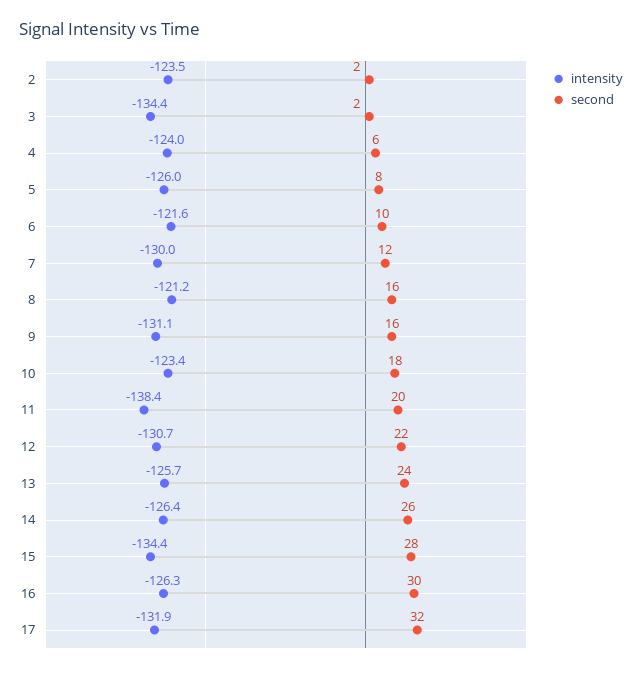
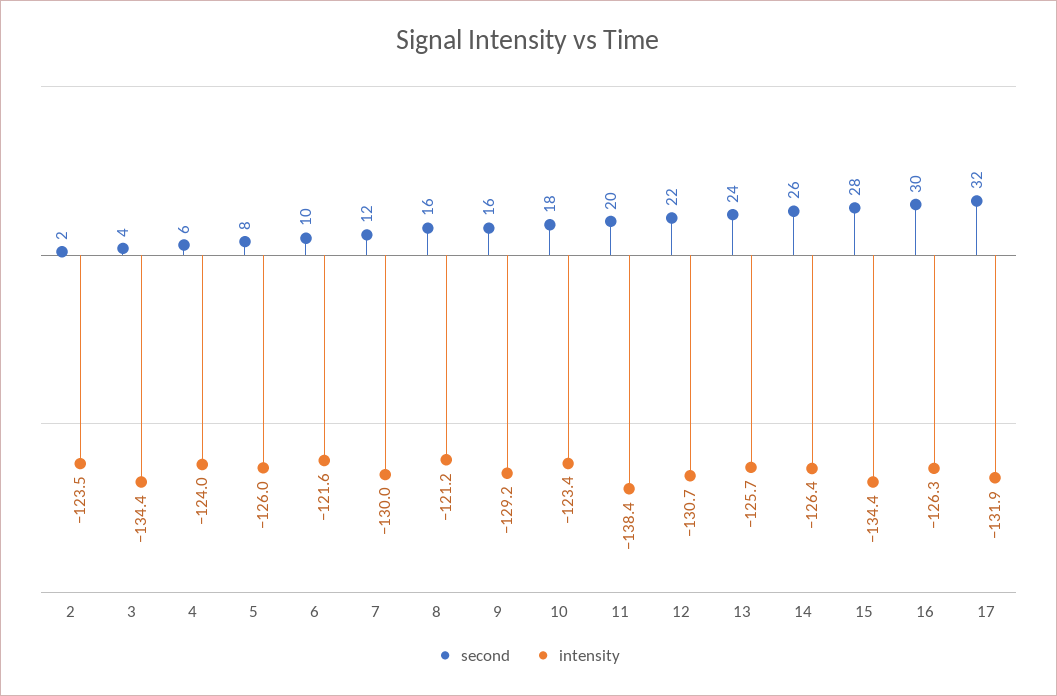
second, 3: 2 -> 4
intensity, 9: -131.1 -> -129.2

